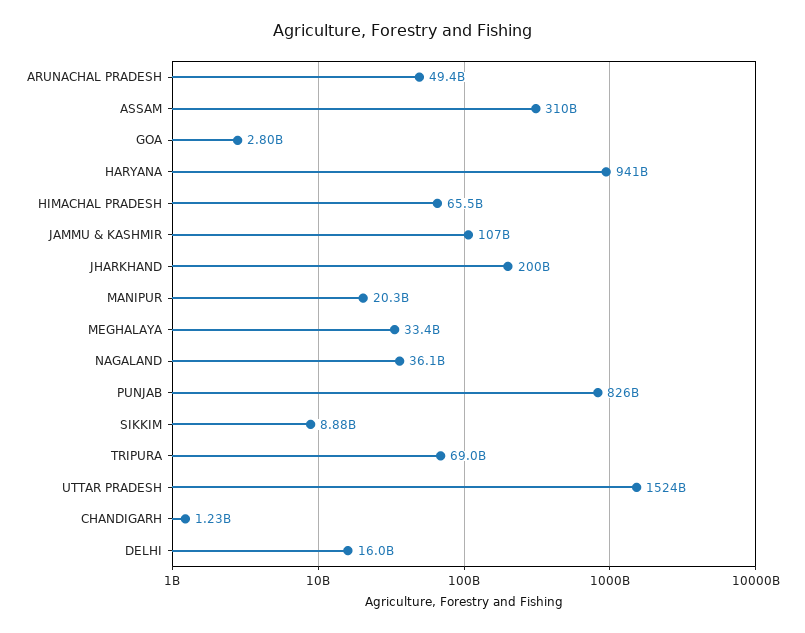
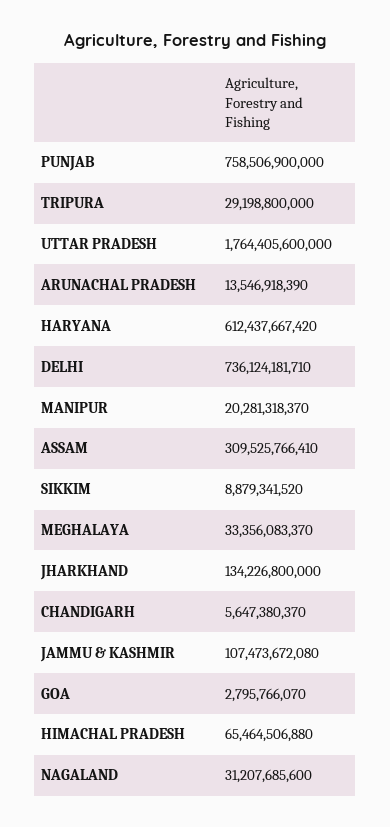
ARUNACHAL PRADESH: 49400000000 -> 13546918390
HARYANA: 941000000000 -> 612437667420
JHARKHAND: 200000000000 -> 134226800000
NAGALAND: 36100000000 -> 31207685600
PUNJAB: 826000000000 -> 758506900000
TRIPURA: 69000000000 -> 29198800000
UTTAR PRADESH: 1524000000000 -> 1764405600000
CHANDIGARH: 1230000000 -> 5647380370
DELHI: 16000000000 -> 736124181710

